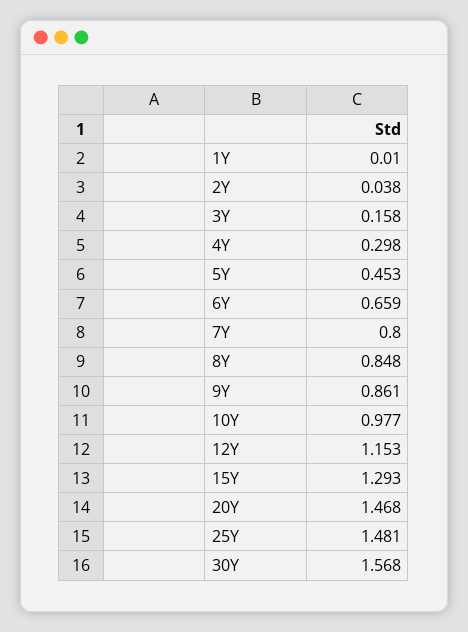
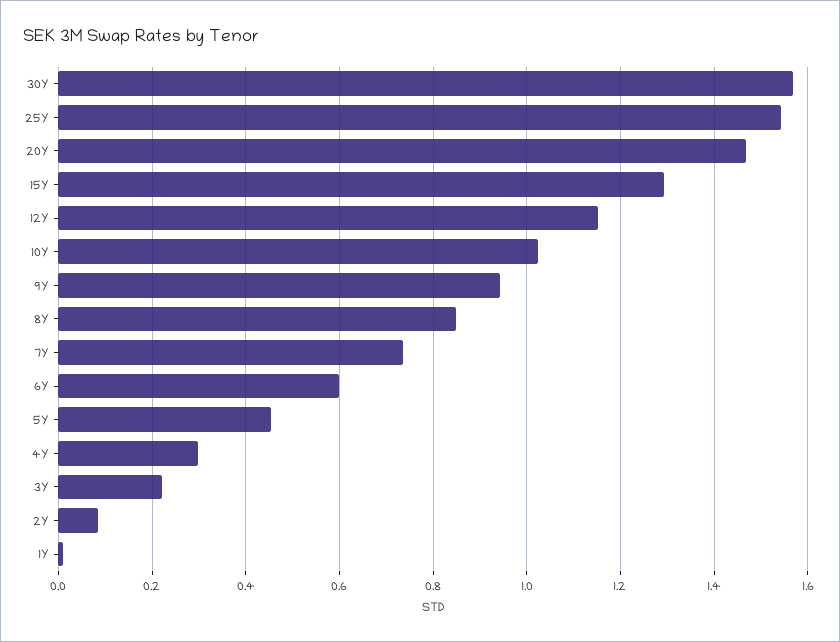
2Y: 0.038 -> 0.08
3Y: 0.158 -> 0.22
6Y: 0.659 -> 0.6
7Y: 0.8 -> 0.74
9Y: 0.861 -> 0.94
10Y: 0.977 -> 1.02
25Y: 1.481 -> 1.54

